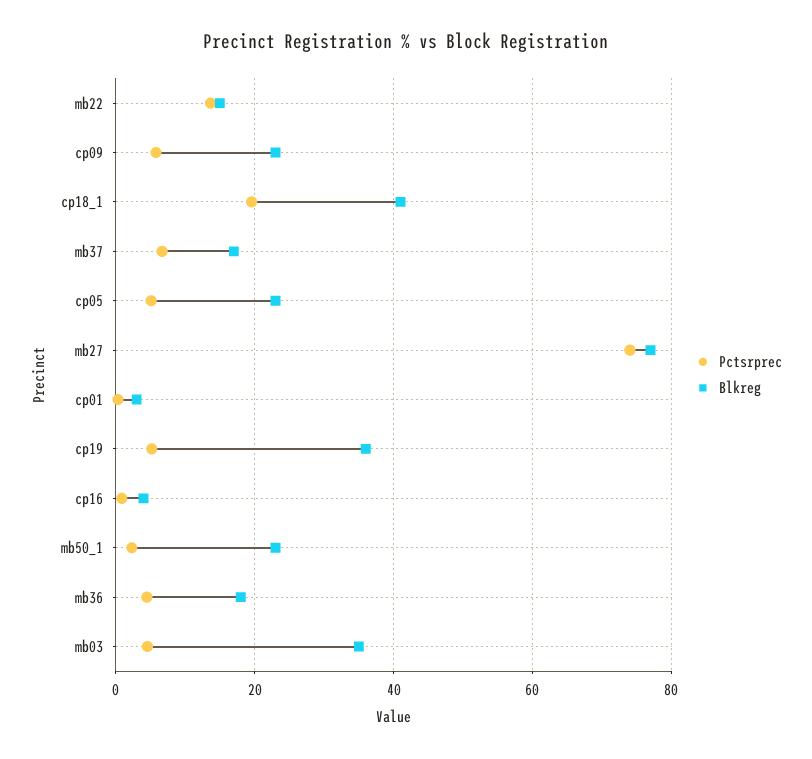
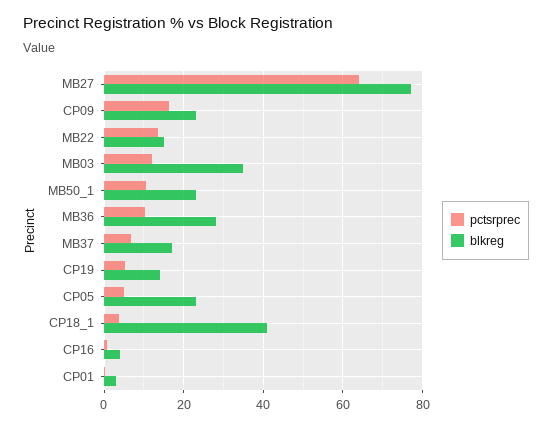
Pctsrprec, cp09: 6 -> 16
Pctsrprec, cp18_1: 20 -> 4
Pctsrprec, mb27: 74 -> 64
Blkreg, cp19: 36 -> 14
Pctsrprec, mb50_1: 2 -> 10
Pctsrprec, mb36: 4 -> 10
Blkreg, mb36: 18 -> 28
Pctsrprec, mb03: 4 -> 12

